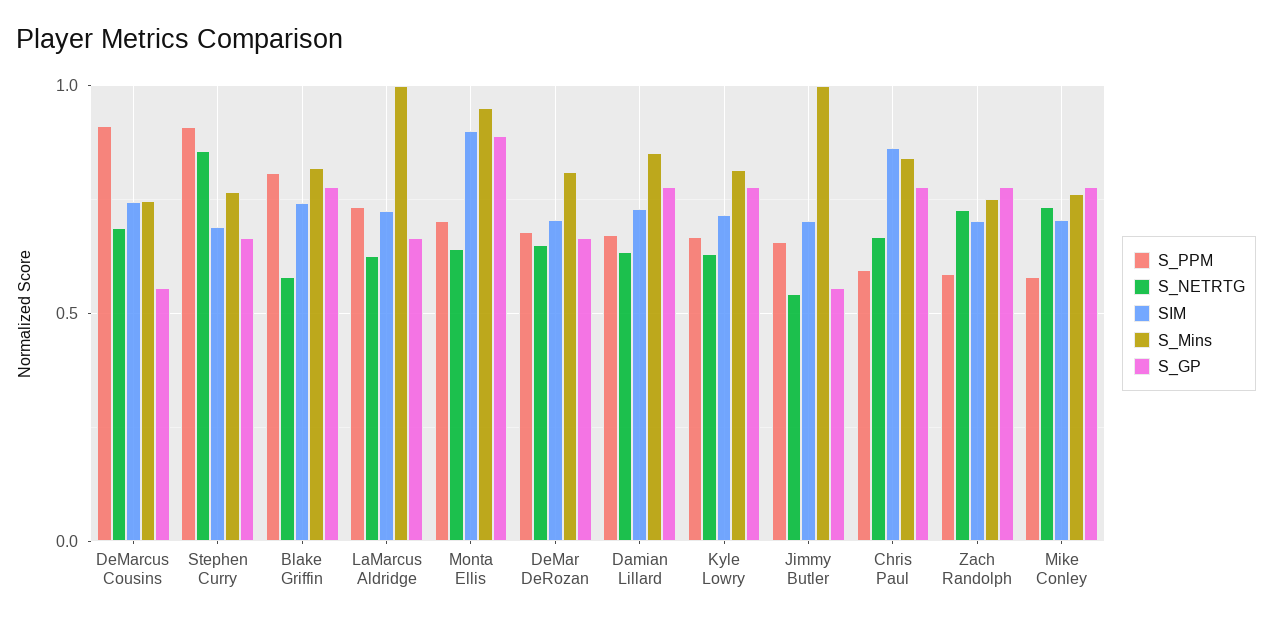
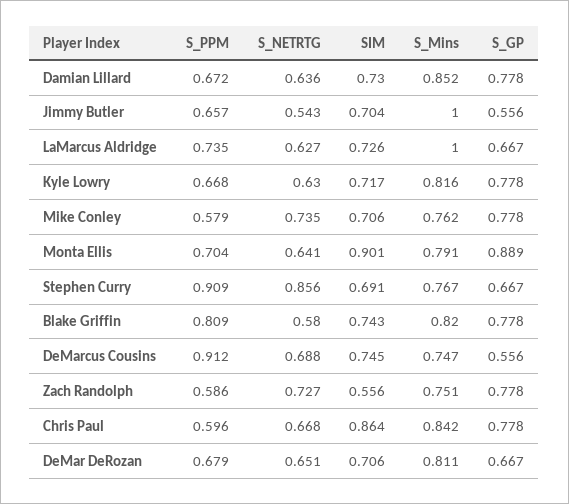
S_Mins, Monta Ellis: 0.95 -> 0.791
SIM, Zach Randolph: 0.7 -> 0.556

